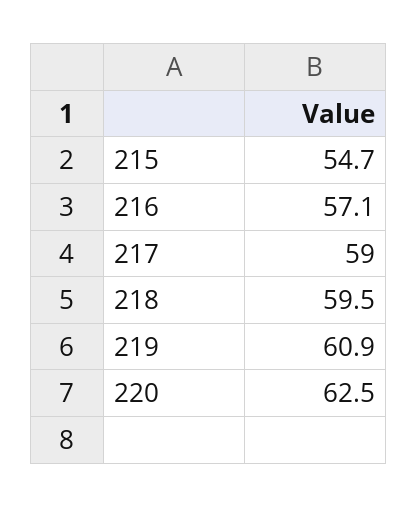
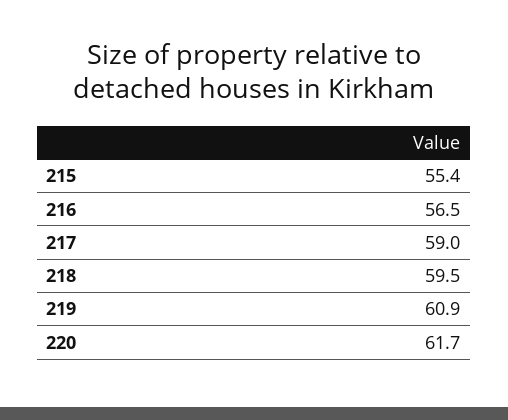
215: 54.7 -> 55.4
216: 57.1 -> 56.5
220: 62.5 -> 61.7

